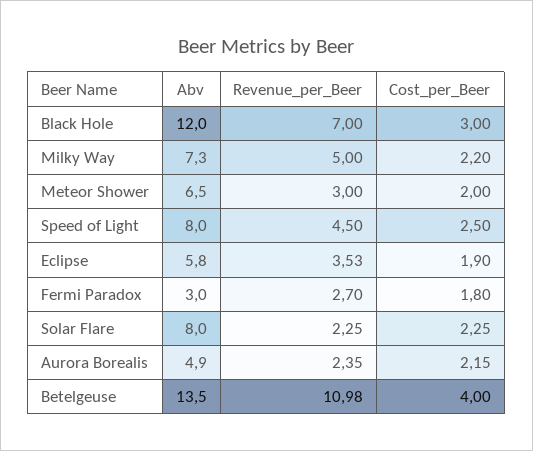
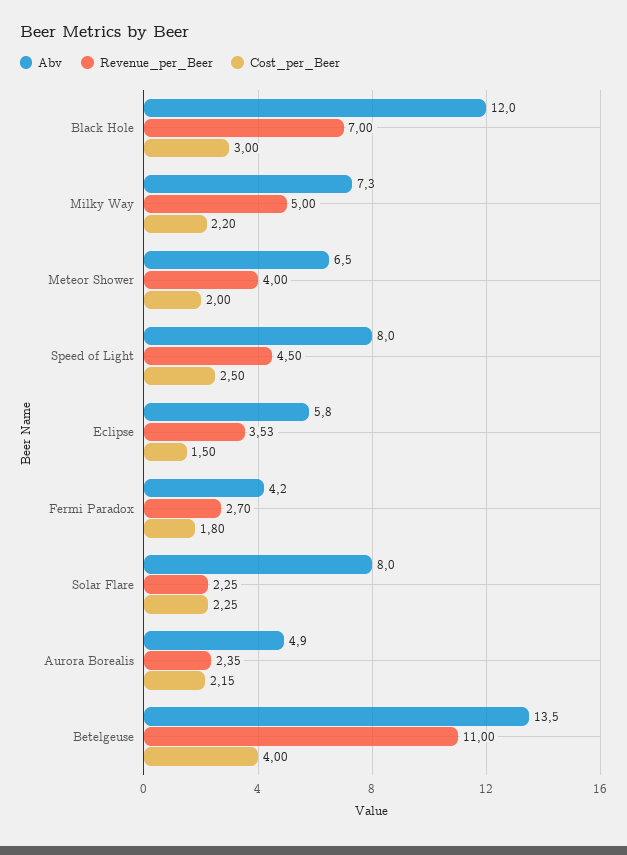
Revenue_per_Beer, Meteor Shower: 3 -> 4
Cost_per_Beer, Eclipse: 1.9 -> 1.5
Abv, Fermi Paradox: 3 -> 4.2
Revenue_per_Beer, Betelgeuse: 10.98 -> 11

